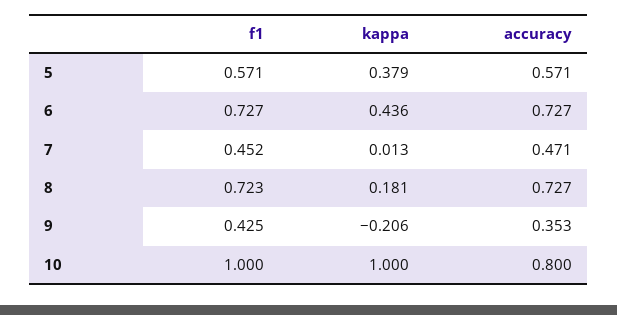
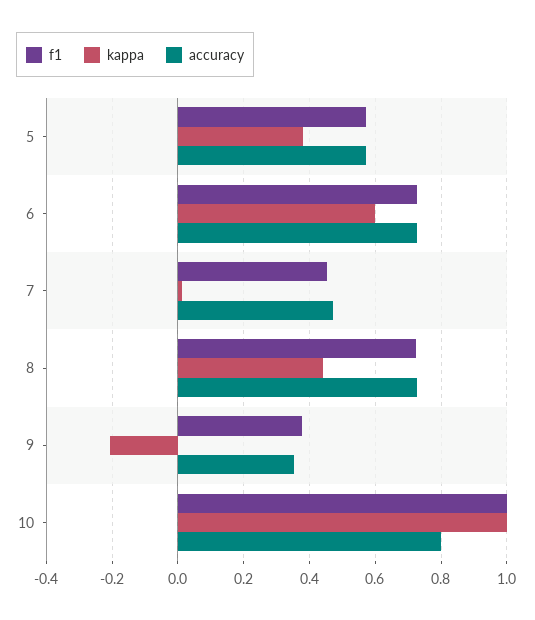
kappa, 6: 0.436 -> 0.6
kappa, 8: 0.181 -> 0.44
f1, 9: 0.425 -> 0.38

